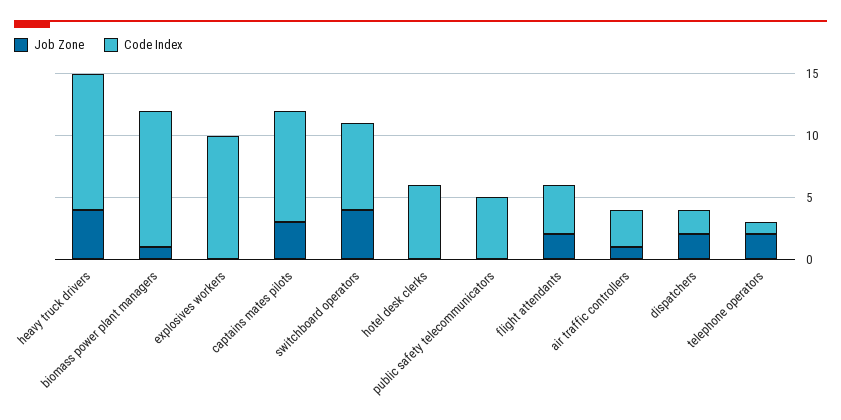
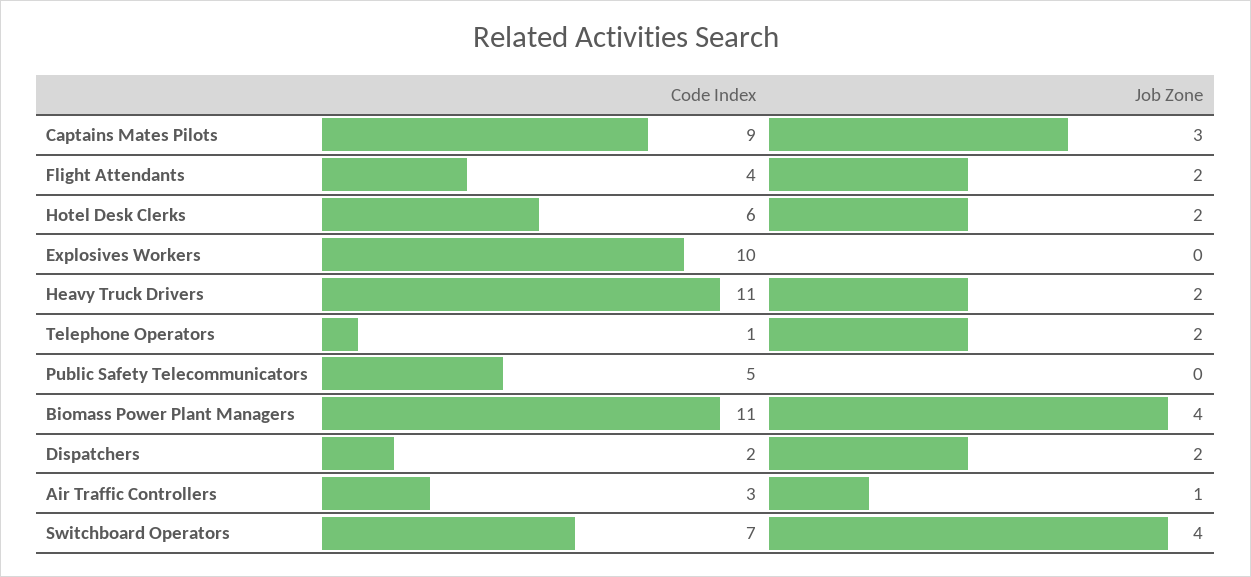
Job Zone, heavy truck drivers: 4 -> 2
Job Zone, biomass power plant managers: 1 -> 4
Job Zone, hotel desk clerks: 0 -> 2

